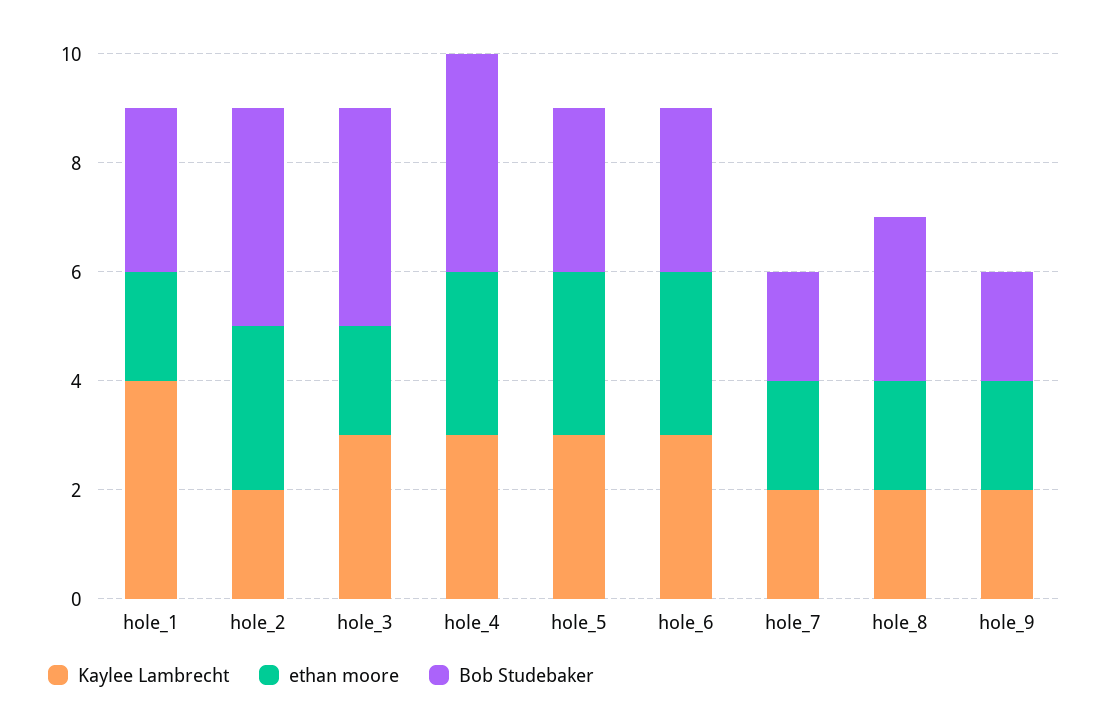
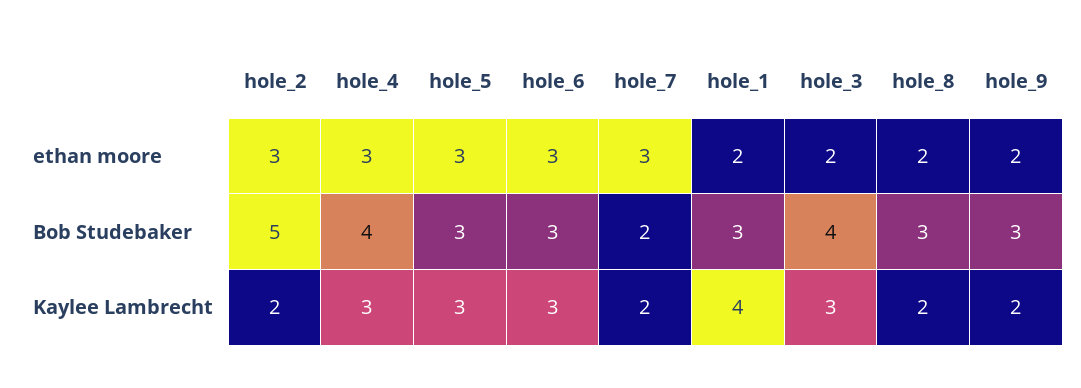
Bob Studebaker, hole_2: 4 -> 5
ethan moore, hole_7: 2 -> 3
Bob Studebaker, hole_9: 2 -> 3

